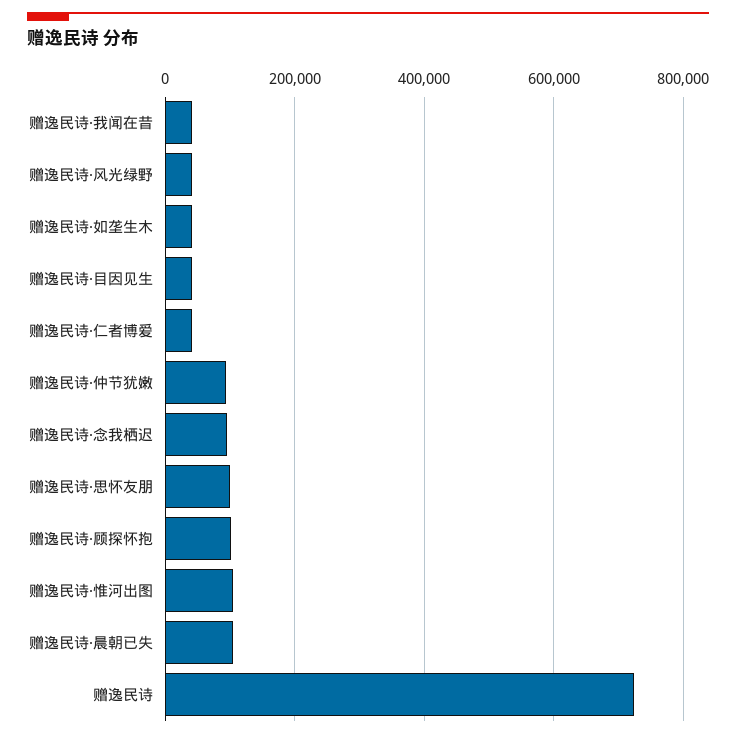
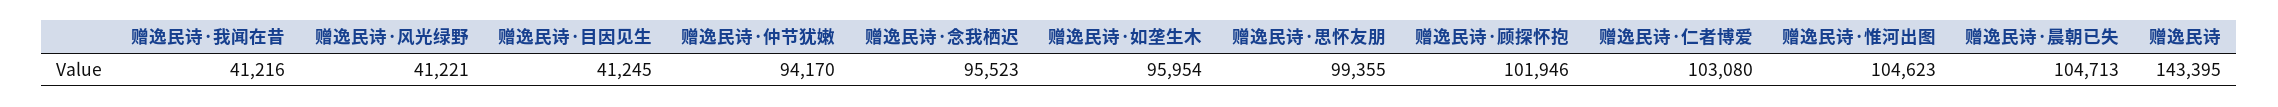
赠逸民诗·如垄生木: 40000 -> 95954
赠逸民诗·仁者博爱: 40000 -> 103080
赠逸民诗: 720000 -> 143395

